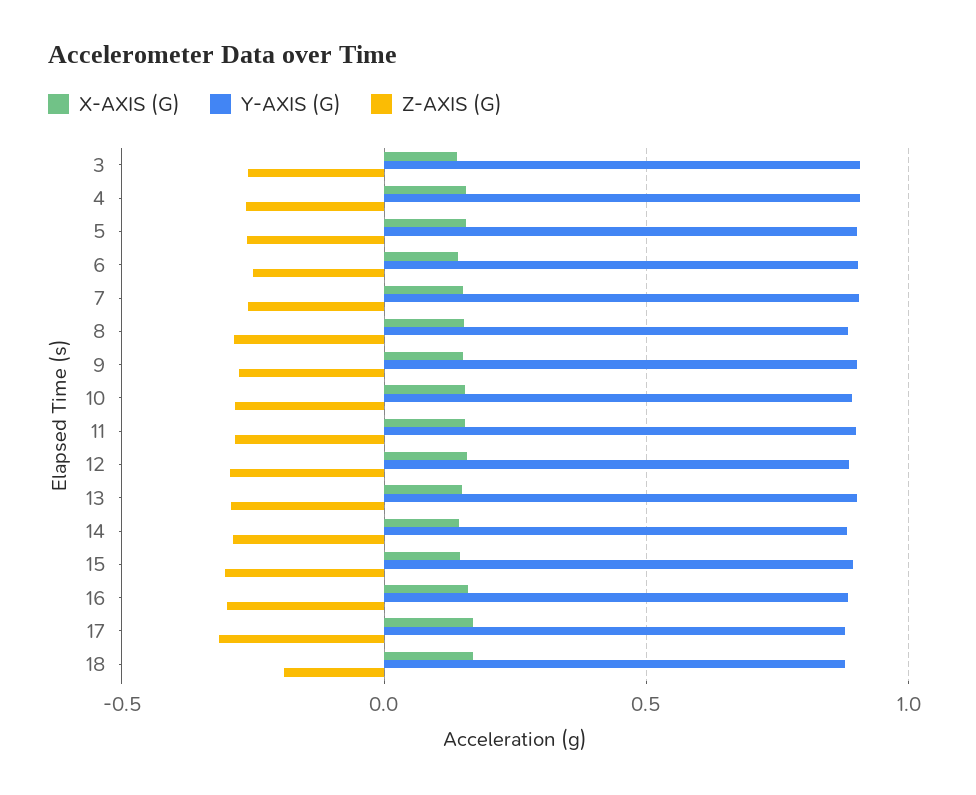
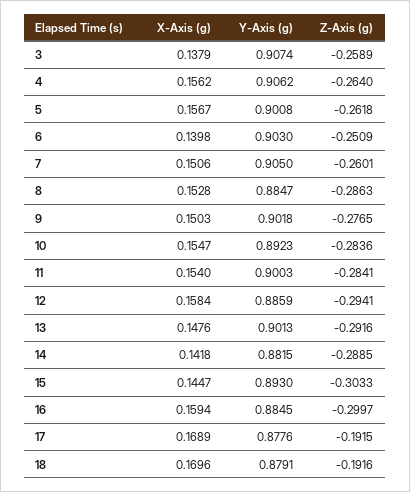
Z-AXIS (G), 17: -0.3 -> -0.1915

